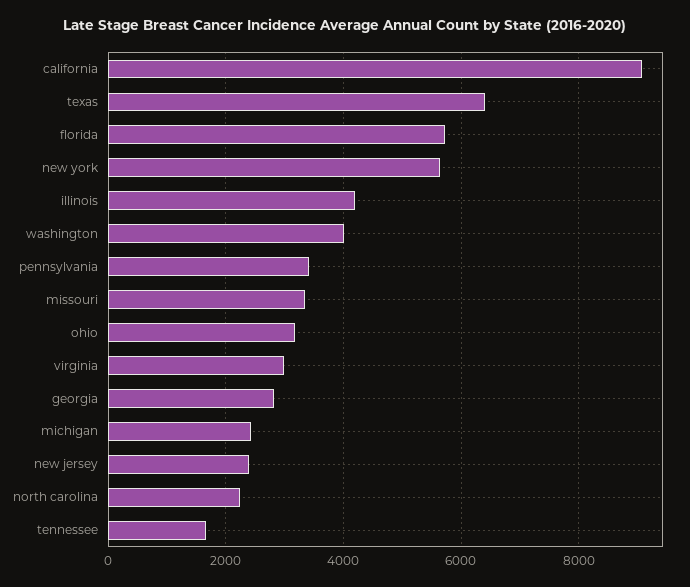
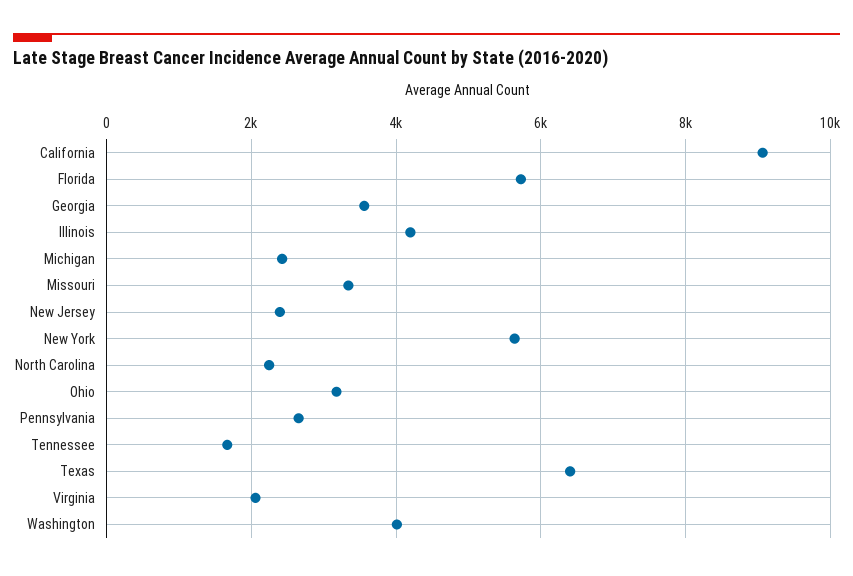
pennsylvania: 3400 -> 2600
virginia: 3000 -> 2000
georgia: 2800 -> 3600

